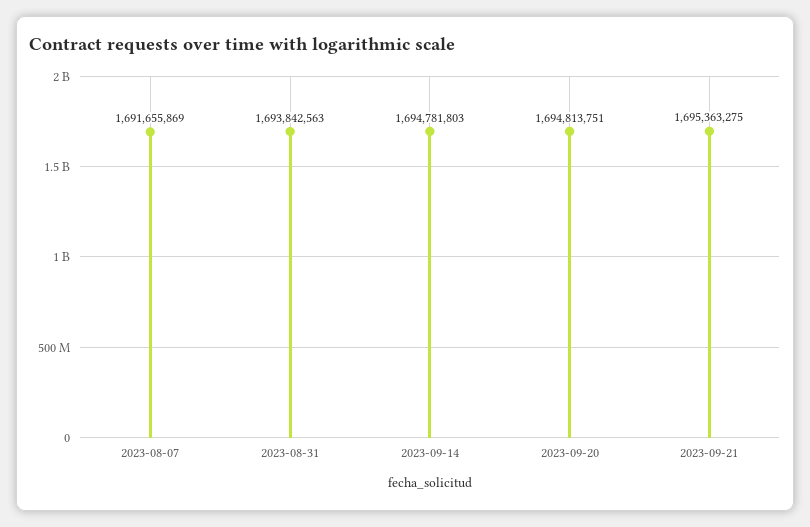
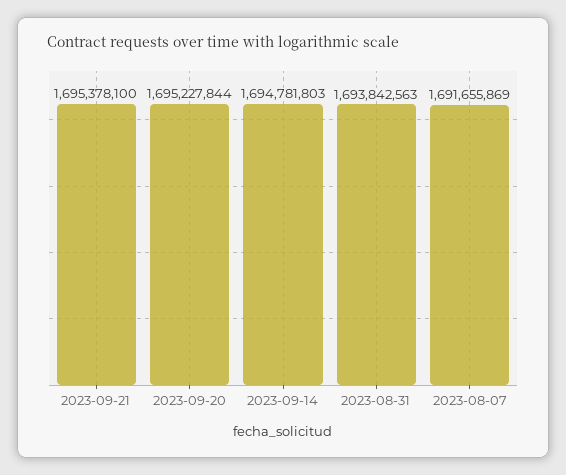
2023-09-20: 1694813751 -> 1695227844
2023-09-21: 1695363275 -> 1695378100

